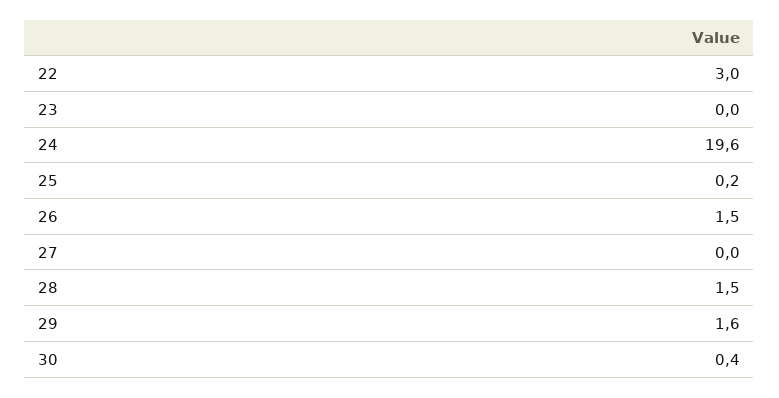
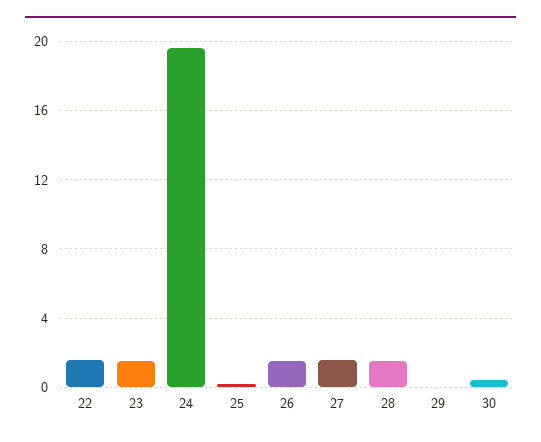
22: 3 -> 1.5
23: 0 -> 1.5
27: 0 -> 1.5
29: 1.6 -> 0

